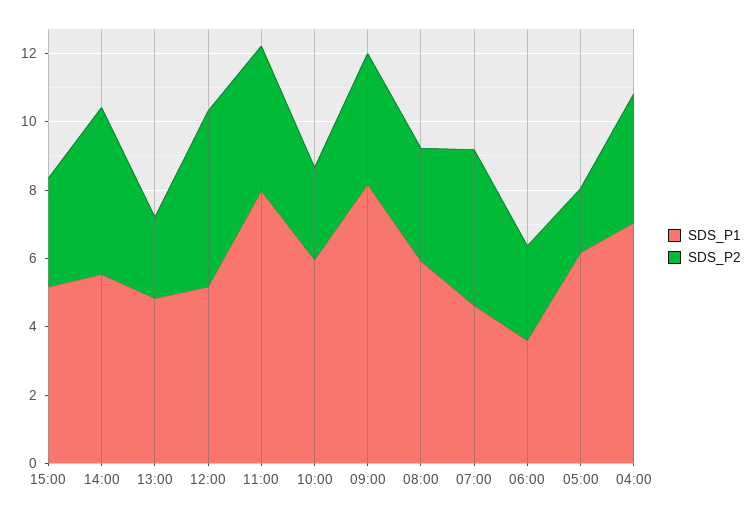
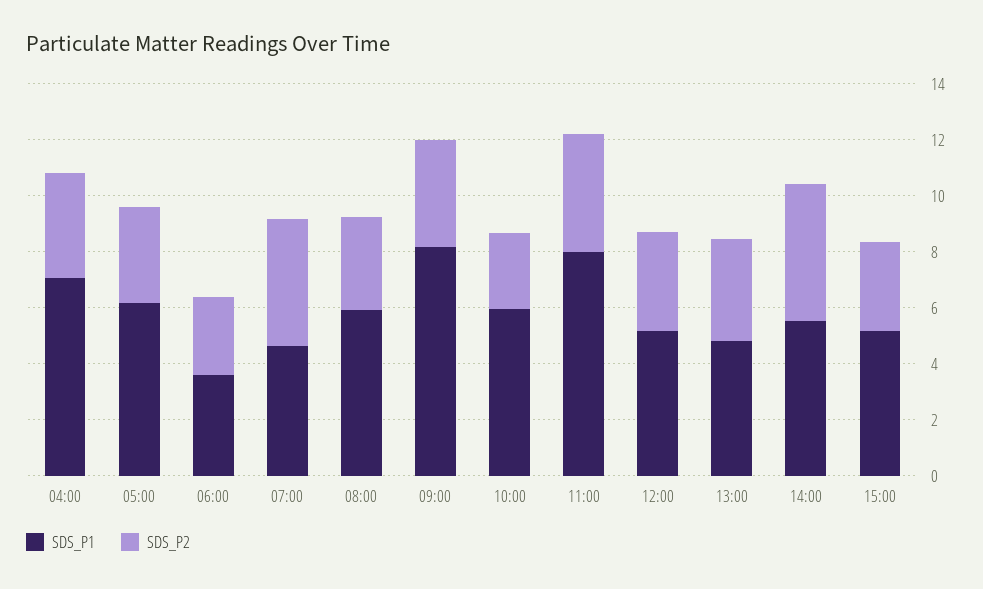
SDS_P2, 13:00: 2.5 -> 3.5
SDS_P2, 12:00: 5 -> 3.5
SDS_P2, 05:00: 2 -> 3.5

